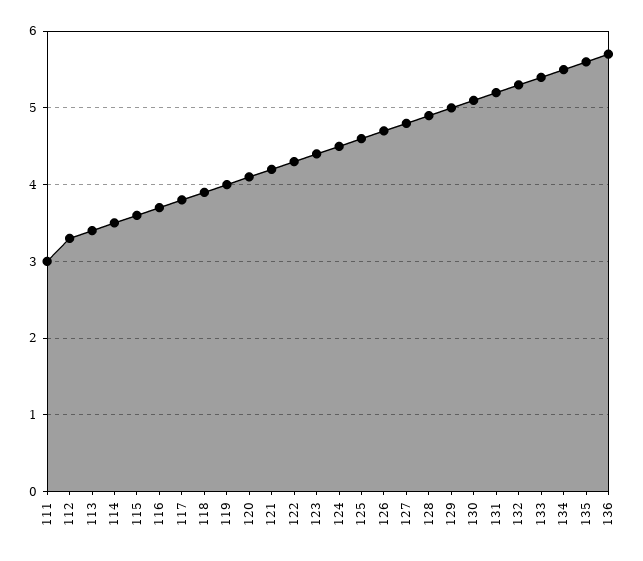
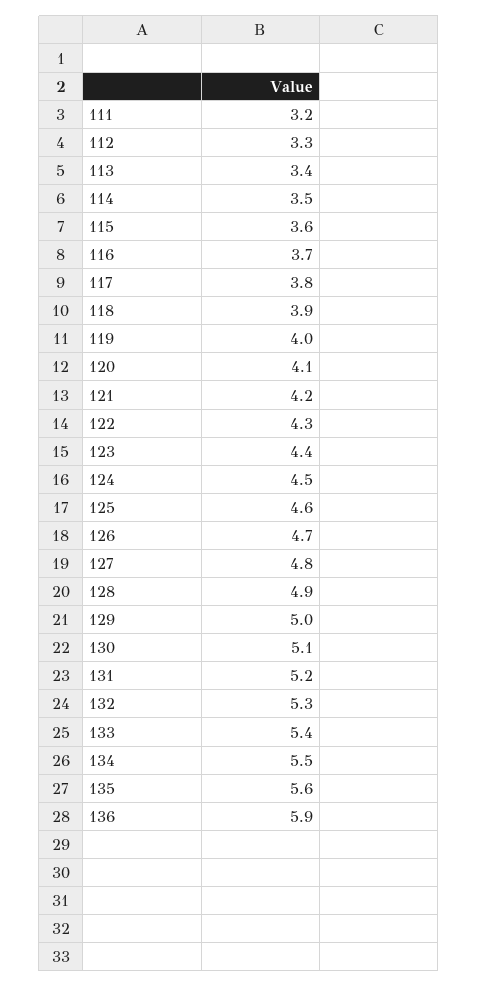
111: 3 -> 3.2
136: 5.7 -> 5.9

